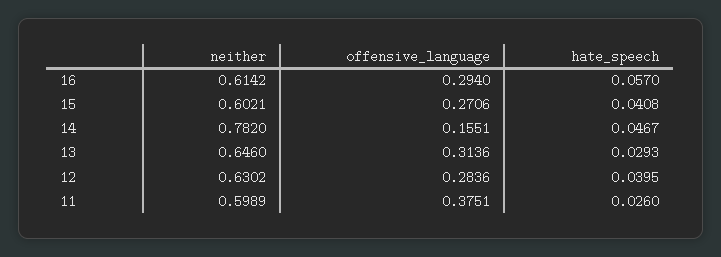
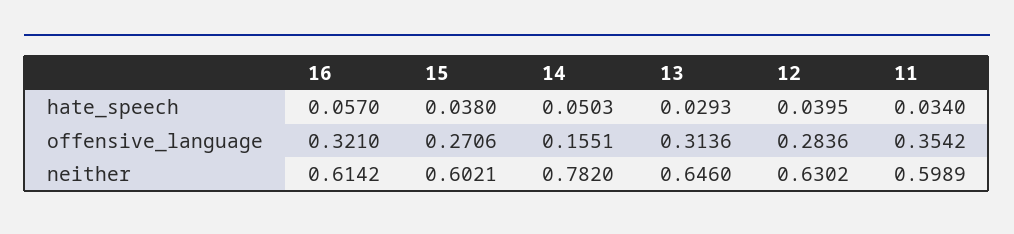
offensive_language, 16: 0.294 -> 0.321
hate_speech, 15: 0.0408 -> 0.038
hate_speech, 14: 0.0467 -> 0.0503
offensive_language, 11: 0.3751 -> 0.3542
hate_speech, 11: 0.026 -> 0.034

